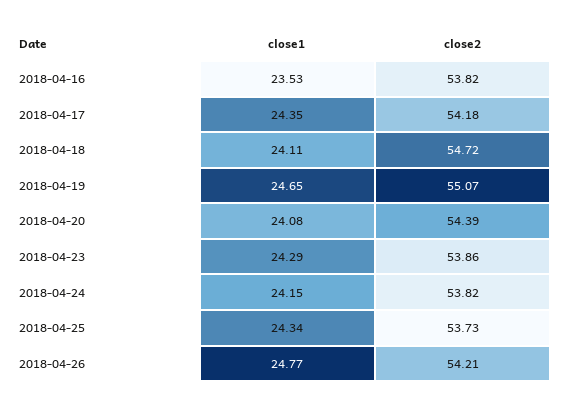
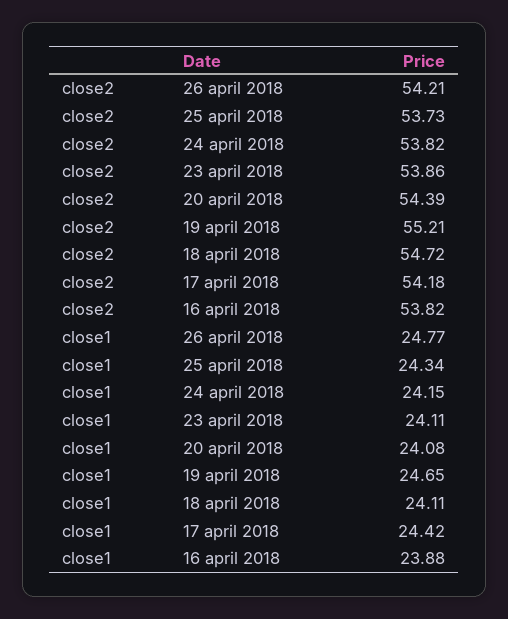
close1, 2018-04-16: 23.53 -> 23.88
close1, 2018-04-17: 24.35 -> 24.42
close2, 2018-04-19: 55.07 -> 55.21
close1, 2018-04-23: 24.29 -> 24.11

